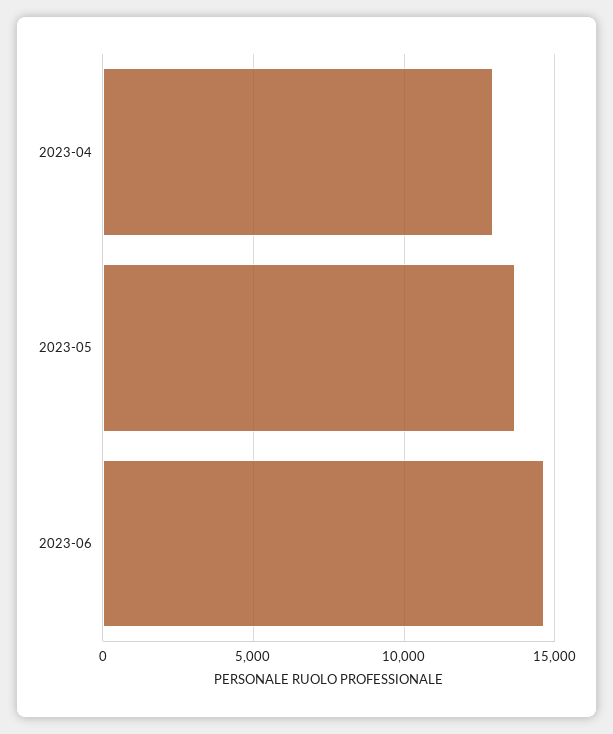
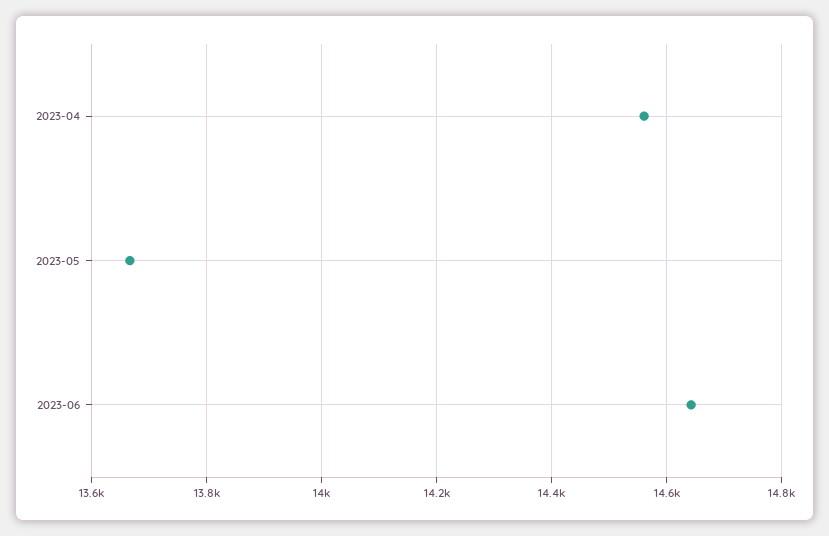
2023-04: 13000 -> 14560

